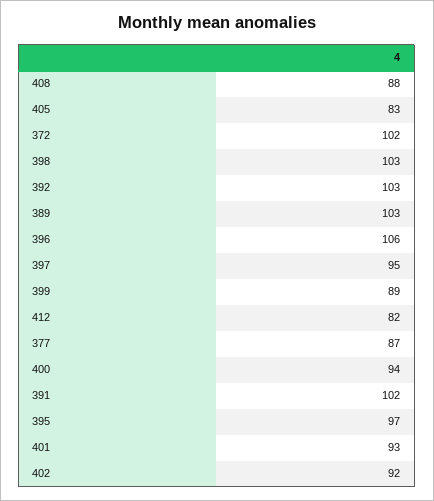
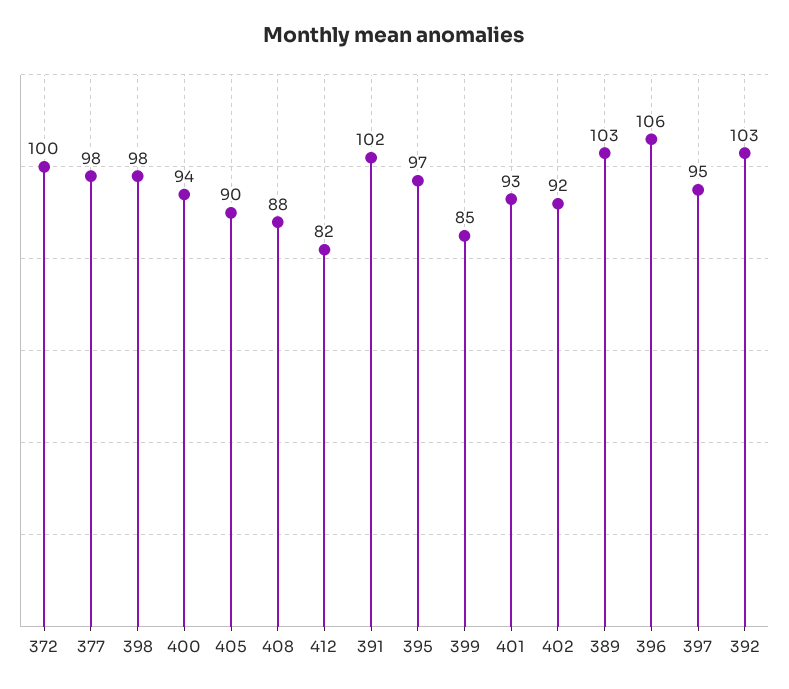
405: 83 -> 90
372: 102 -> 100
398: 103 -> 98
399: 89 -> 85
377: 87 -> 98

